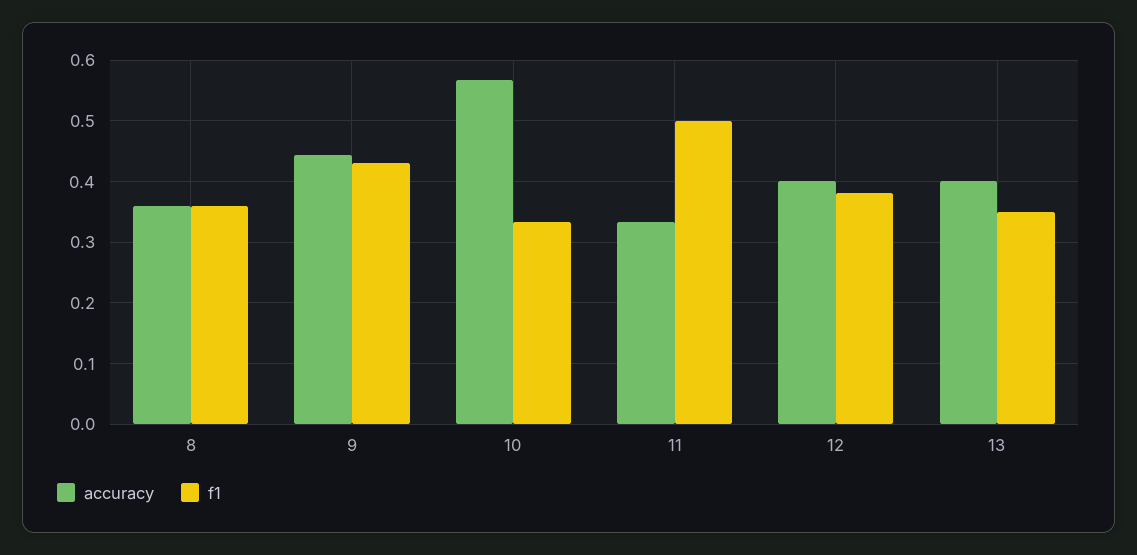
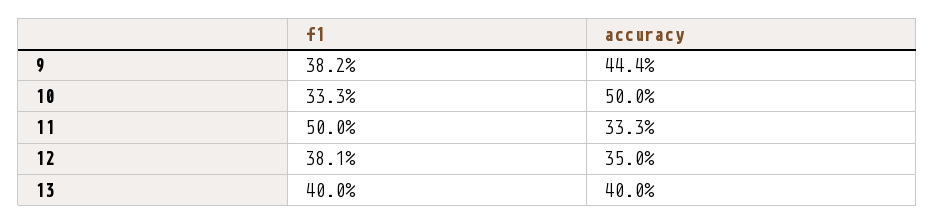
accuracy, 8: 0.36 -> none
f1, 8: 0.36 -> none
f1, 9: 0.43 -> 0.382
accuracy, 10: 0.57 -> 0.5
accuracy, 12: 0.4 -> 0.35
f1, 13: 0.35 -> 0.4

